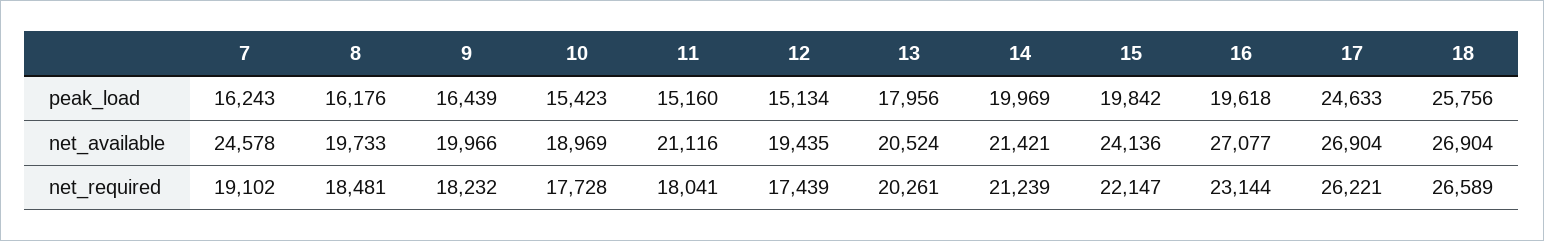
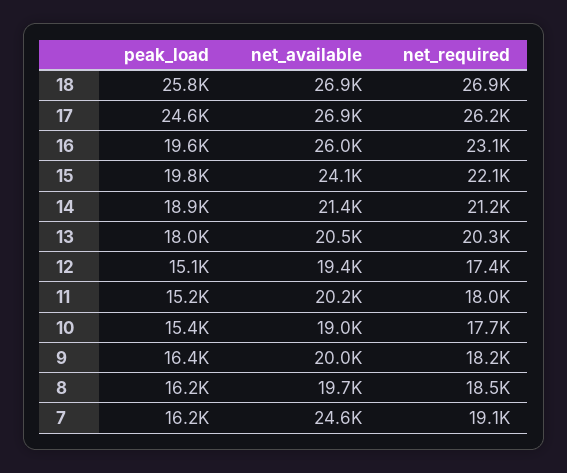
14, peak_load: 19969 -> 18900
11, net_available: 21116 -> 20200
16, net_available: 27077 -> 26000
18, net_required: 26589 -> 26900

